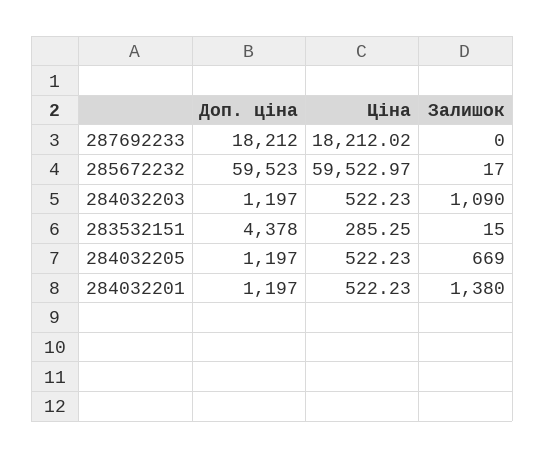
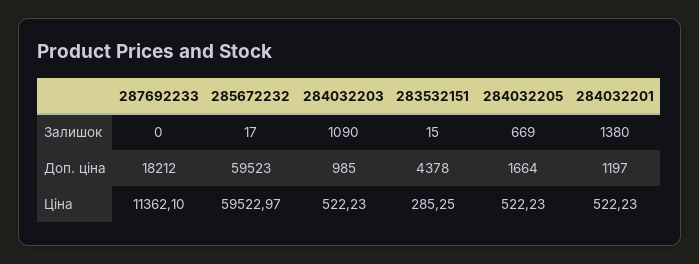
Ціна, 287692233: 18212.02 -> 11362.1
Доп. ціна, 284032203: 1197 -> 985
Доп. ціна, 284032205: 1197 -> 1664

